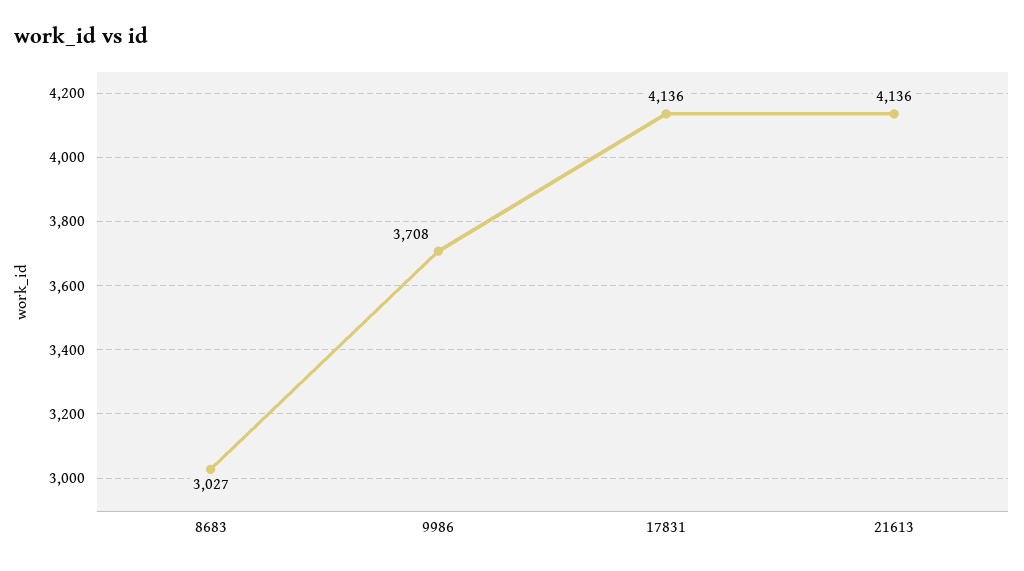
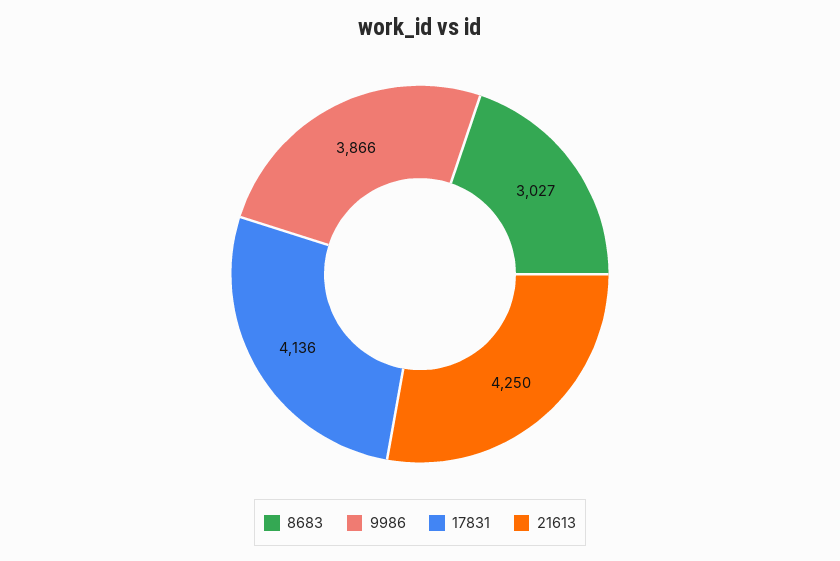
9986: 3708 -> 3866
21613: 4136 -> 4250

